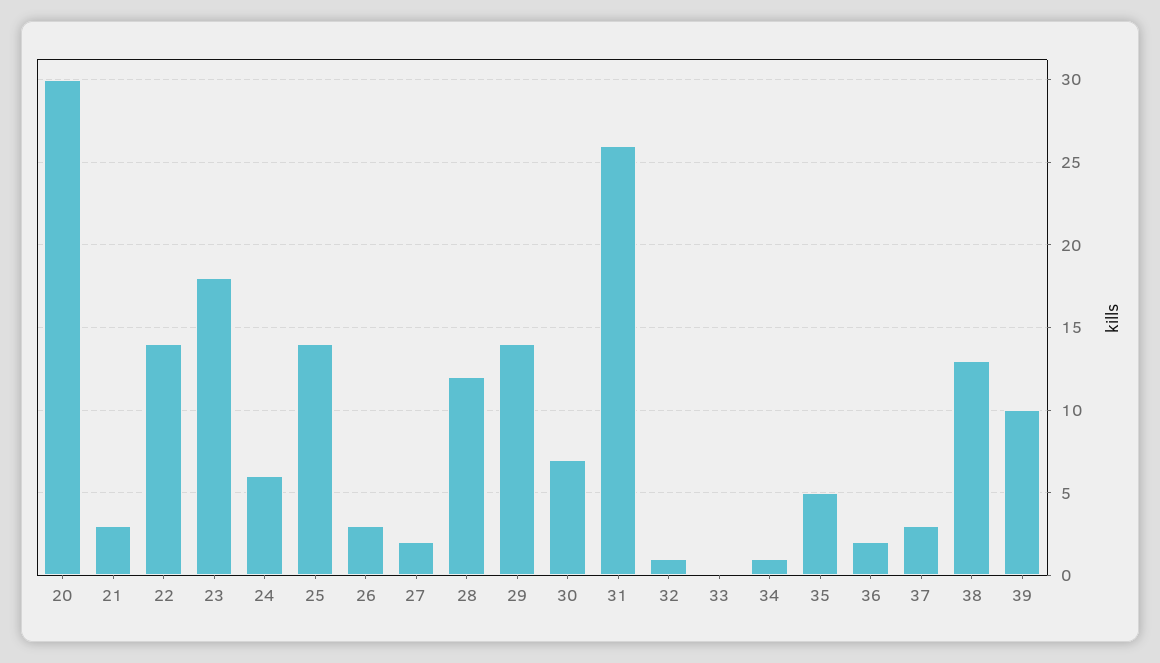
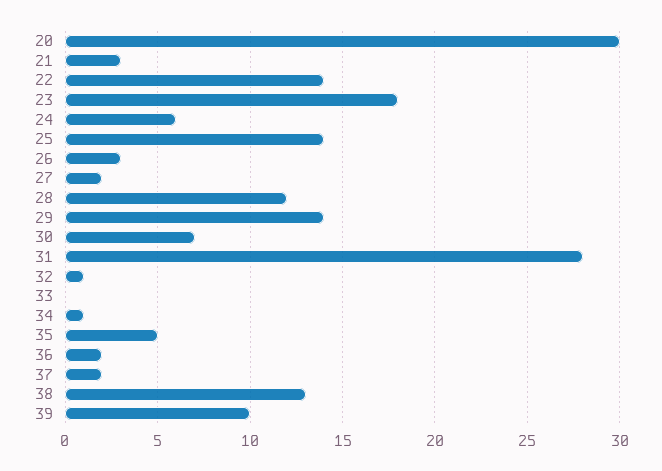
31: 26 -> 28
37: 3 -> 2

